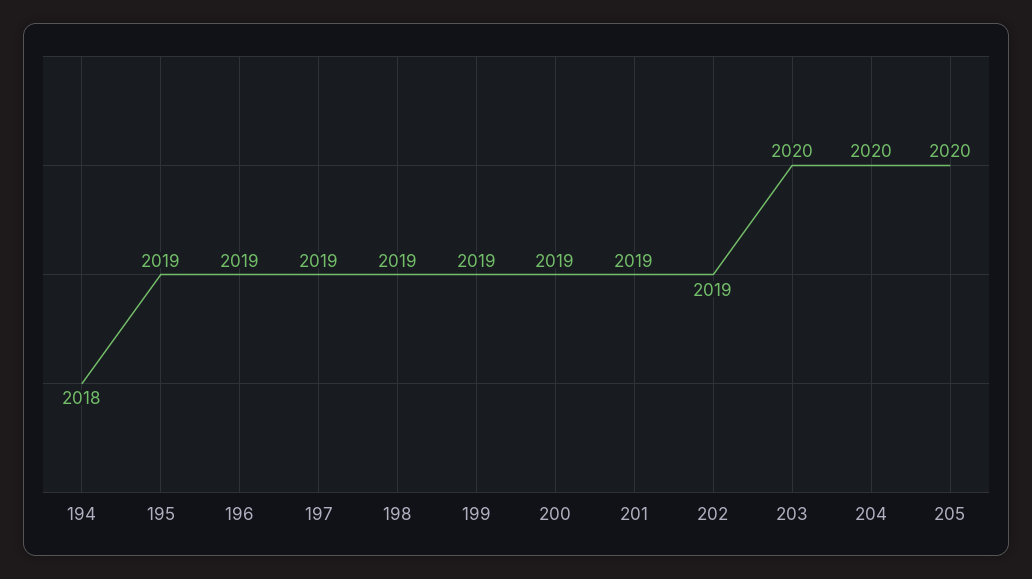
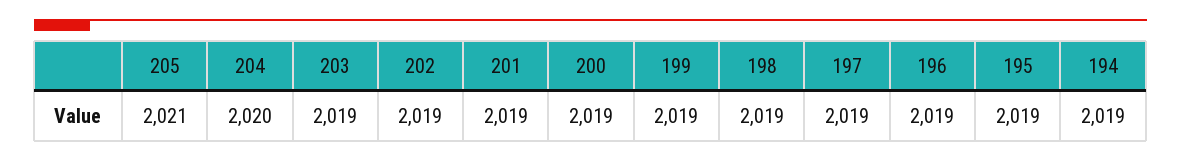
194: 2018 -> 2019
203: 2020 -> 2019
205: 2020 -> 2021

